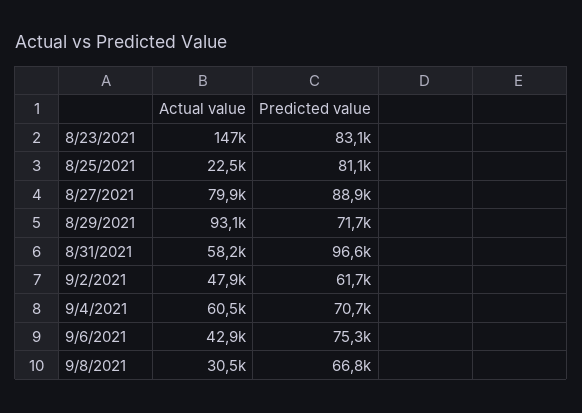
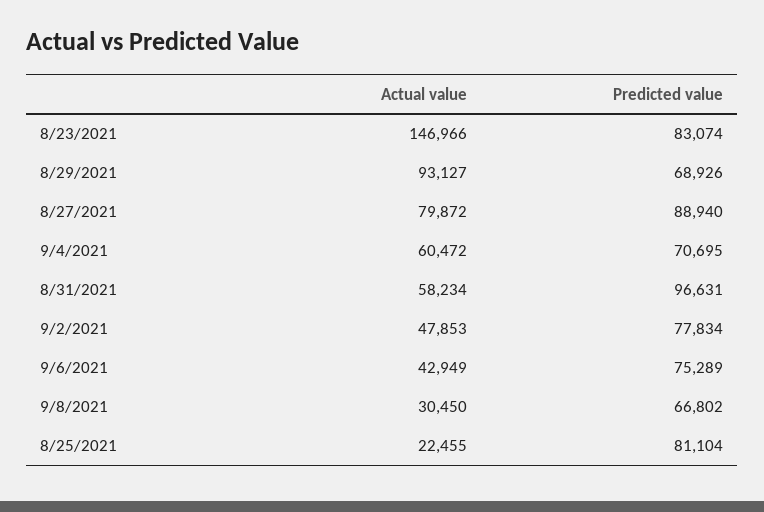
Predicted value, 8/29/2021: 71700 -> 68926
Predicted value, 9/2/2021: 61700 -> 77834

